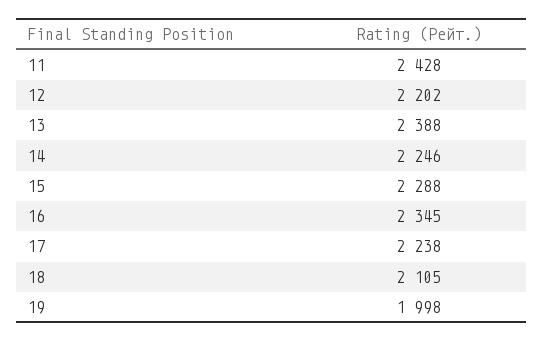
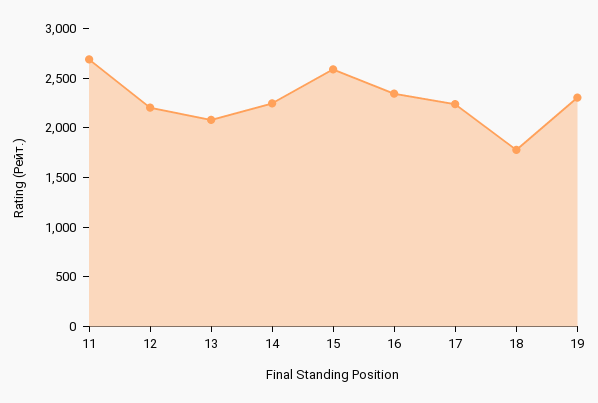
11: 2428 -> 2700
13: 2388 -> 2100
15: 2288 -> 2600
18: 2105 -> 1800
19: 1998 -> 2300

